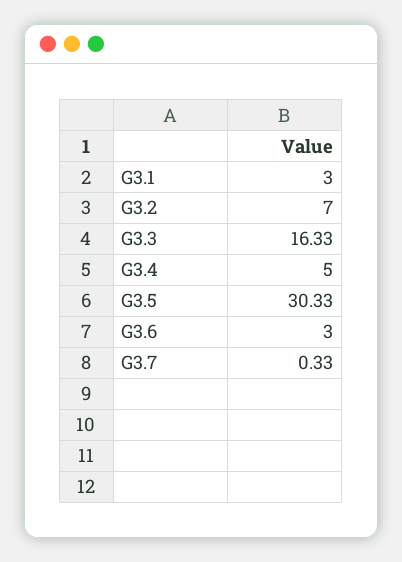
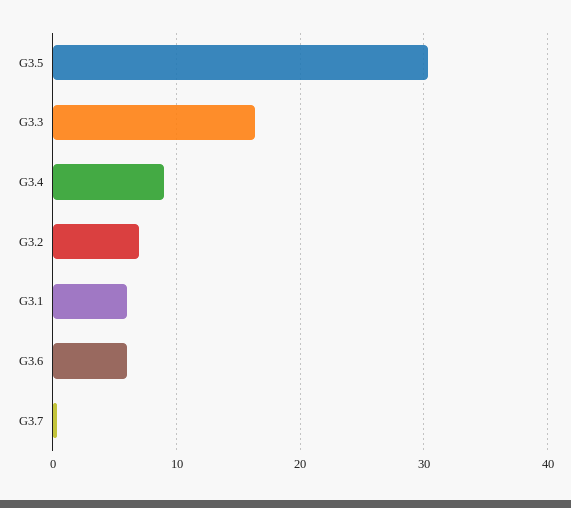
G3.1: 3 -> 6
G3.4: 5 -> 9
G3.6: 3 -> 6

